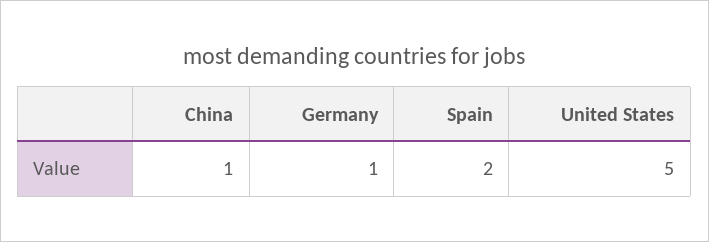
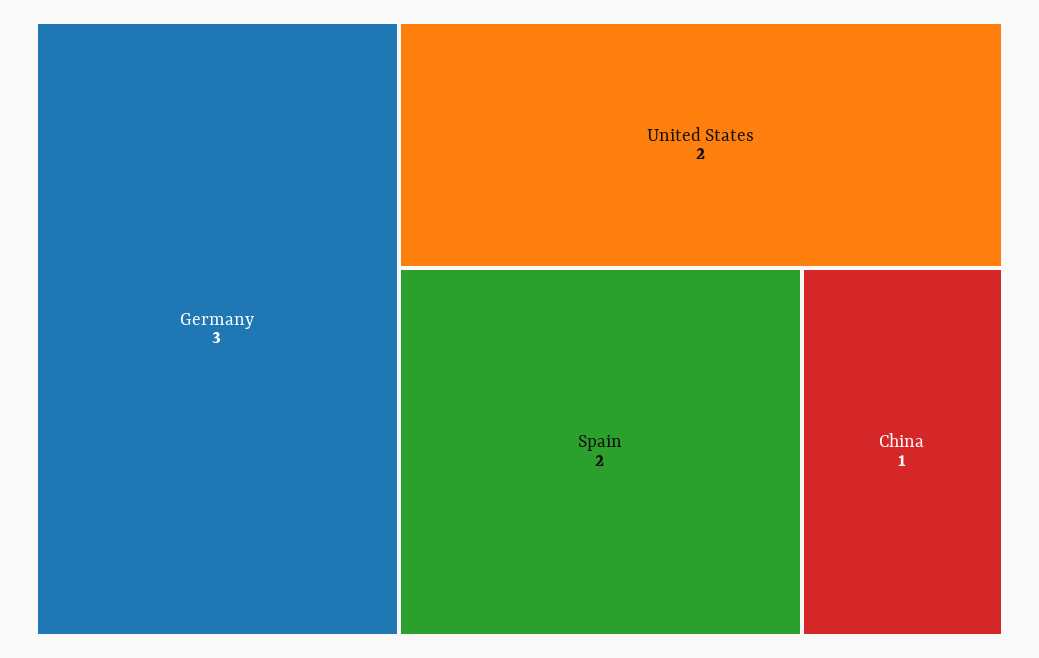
Germany: 1 -> 3
United States: 5 -> 2

